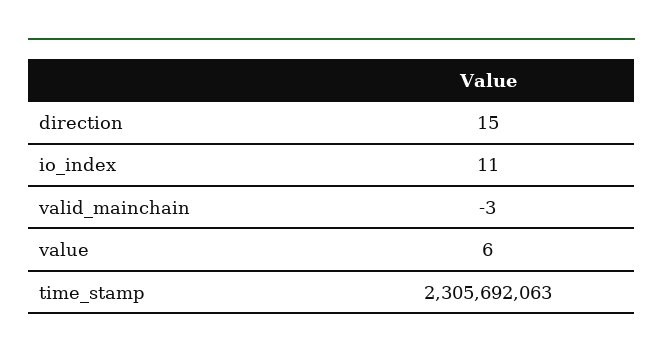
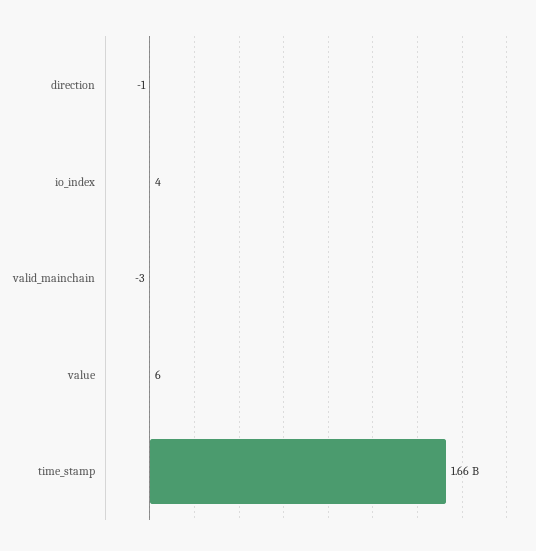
direction: 15 -> -1
io_index: 11 -> 4
time_stamp: 2305692063 -> 1660000000

